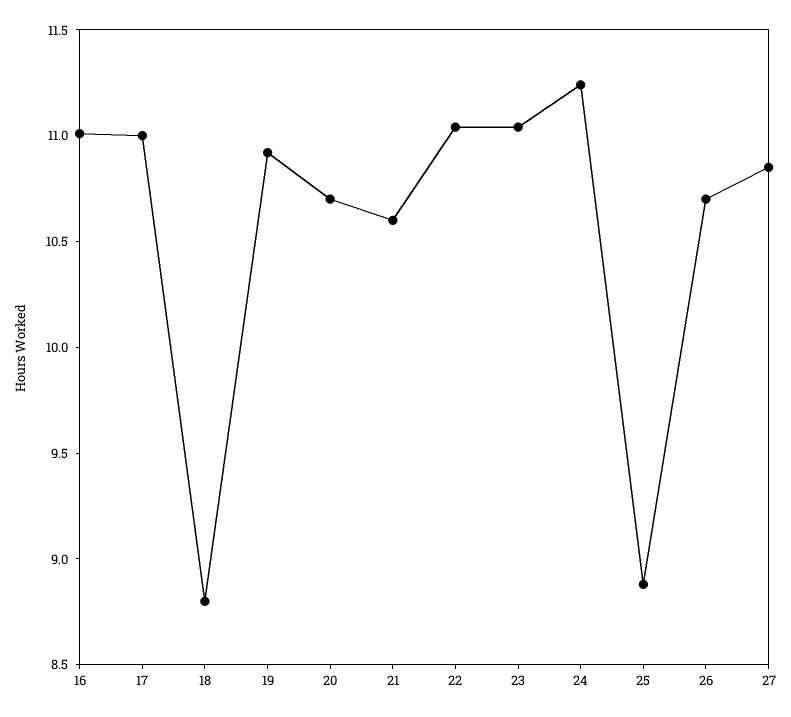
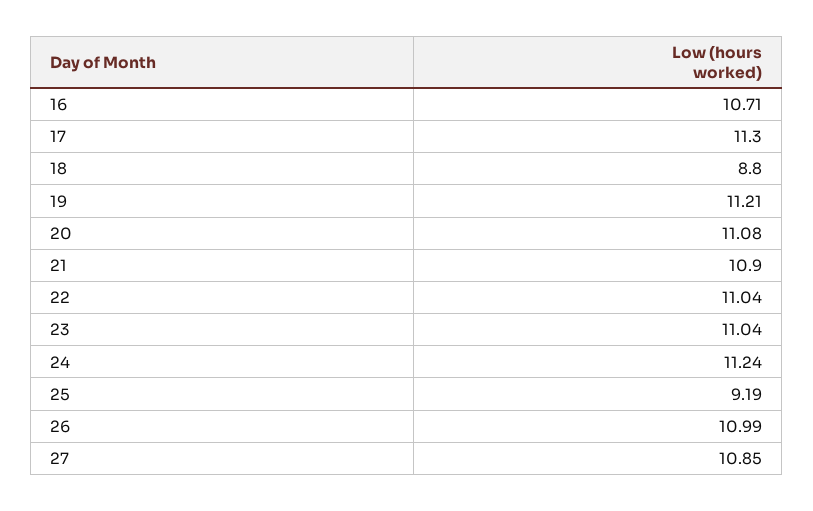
16: 11 -> 10.71
17: 11 -> 11.3
19: 10.9 -> 11.21
20: 10.7 -> 11.08
21: 10.6 -> 10.9
25: 8.9 -> 9.19
26: 10.7 -> 10.99

